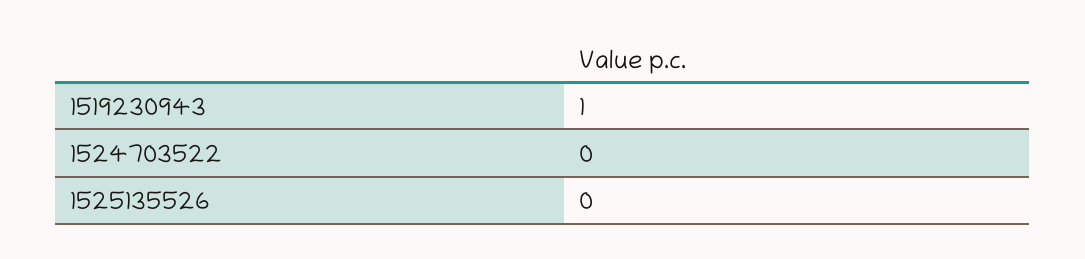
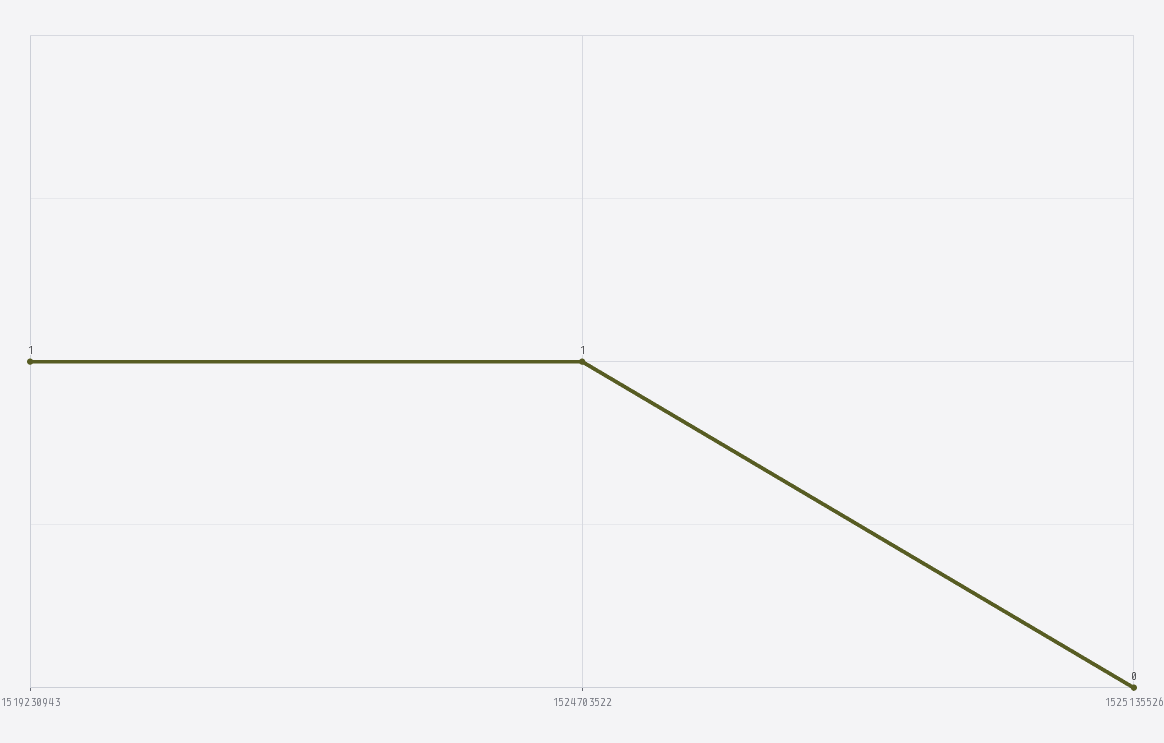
1524703522: 0 -> 1

